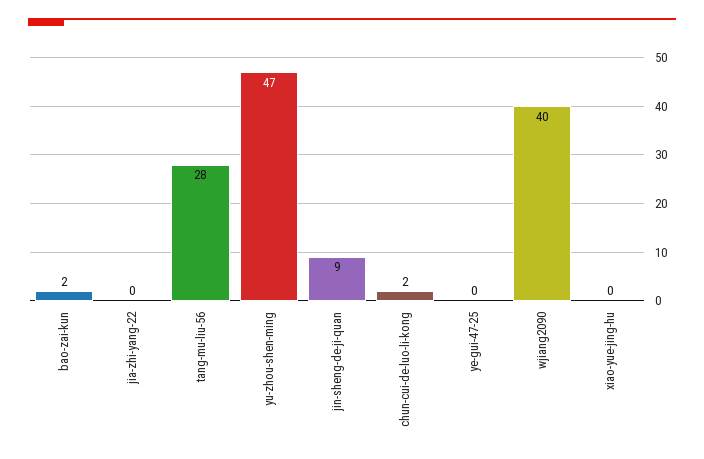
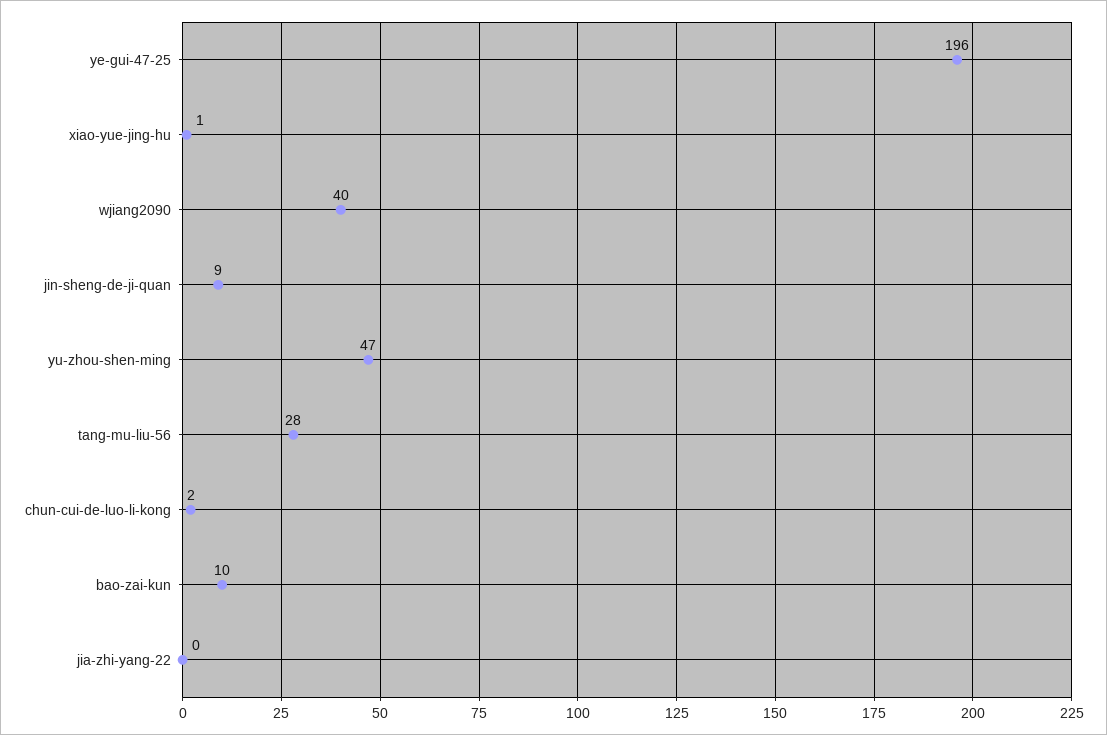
bao-zai-kun: 2 -> 10
ye-gui-47-25: 0 -> 196
xiao-yue-jing-hu: 0 -> 1

